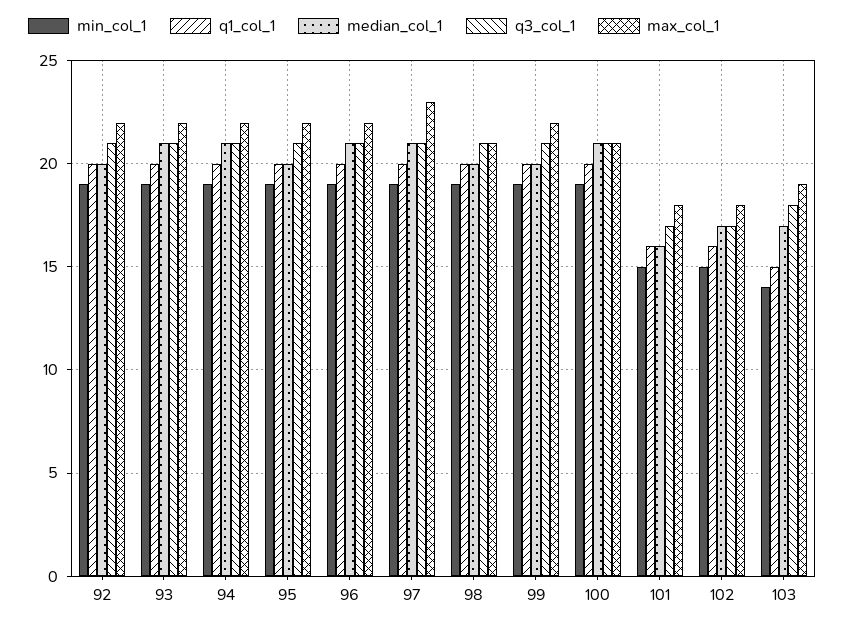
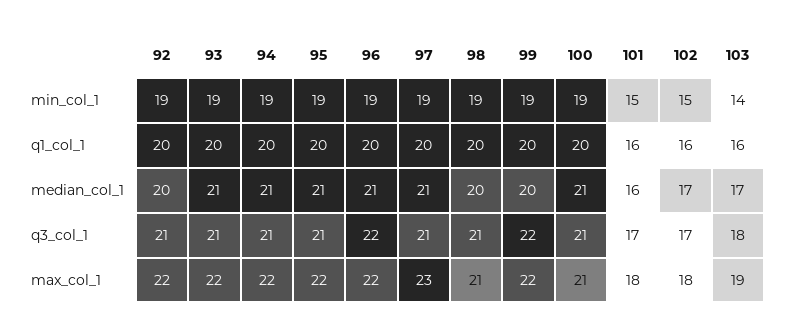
median_col_1, 95: 20 -> 21
q3_col_1, 96: 21 -> 22
q3_col_1, 99: 21 -> 22
q1_col_1, 103: 15 -> 16

